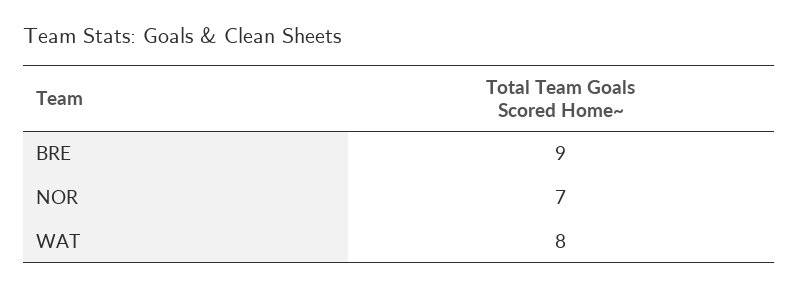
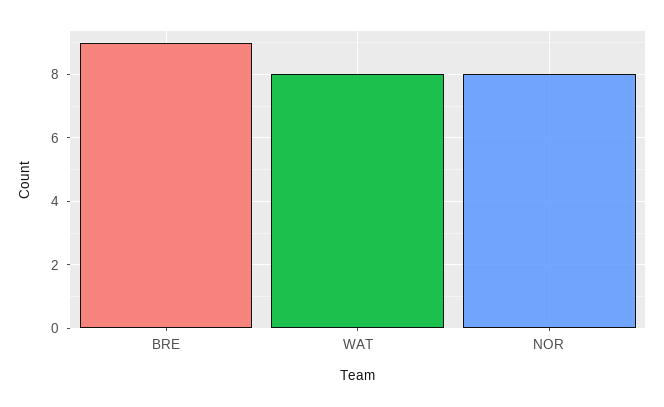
NOR: 7 -> 8

